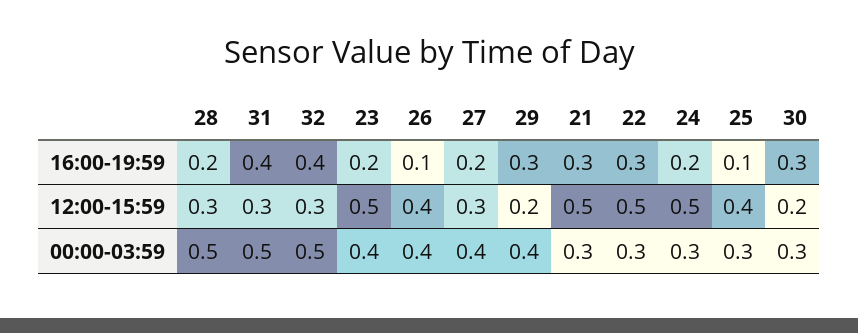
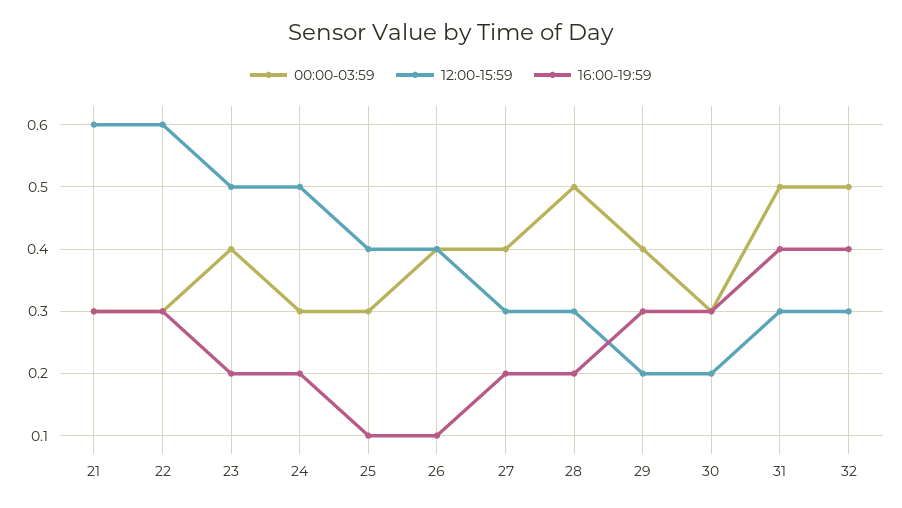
12:00-15:59, 21: 0.5 -> 0.6
12:00-15:59, 22: 0.5 -> 0.6

